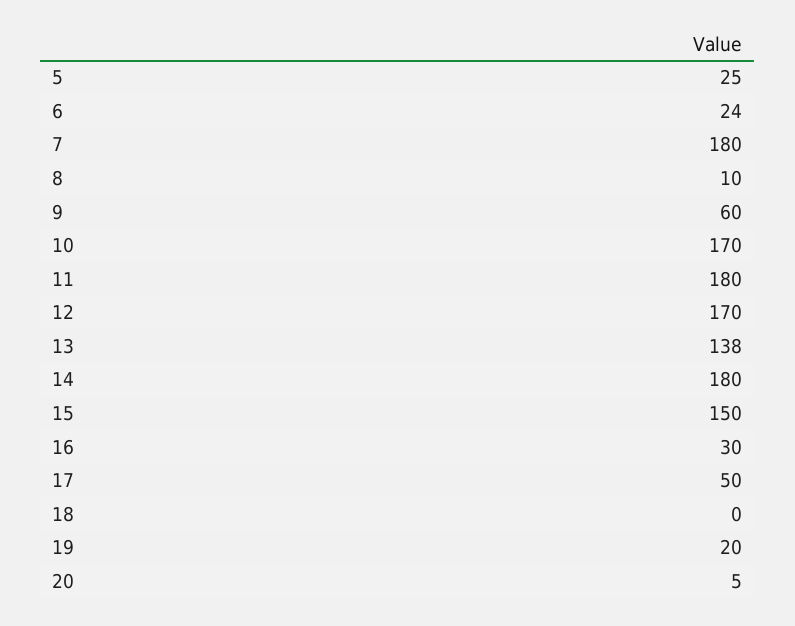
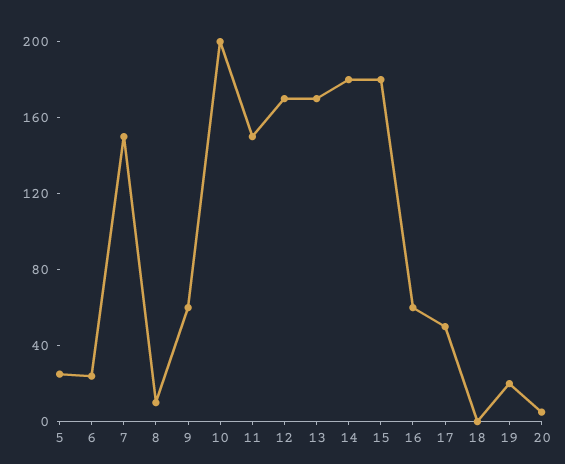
7: 180 -> 150
10: 170 -> 200
11: 180 -> 150
13: 138 -> 170
15: 150 -> 180
16: 30 -> 60

